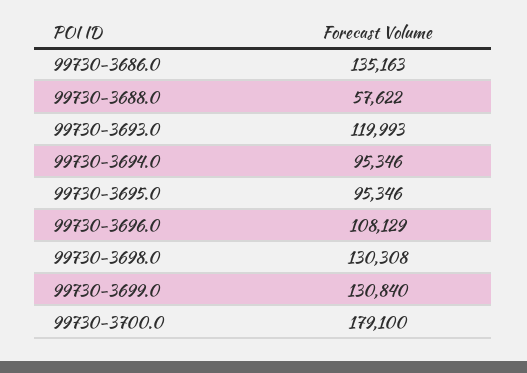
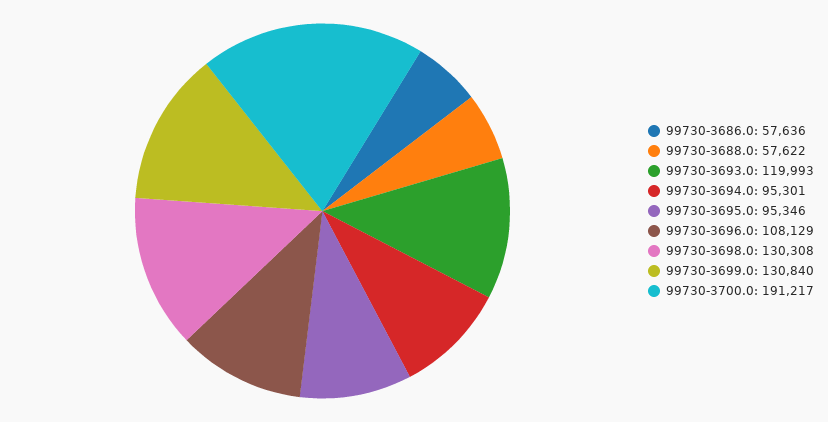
99730-3686.0: 135163 -> 57636
99730-3694.0: 95346 -> 95301
99730-3700.0: 179100 -> 191217

